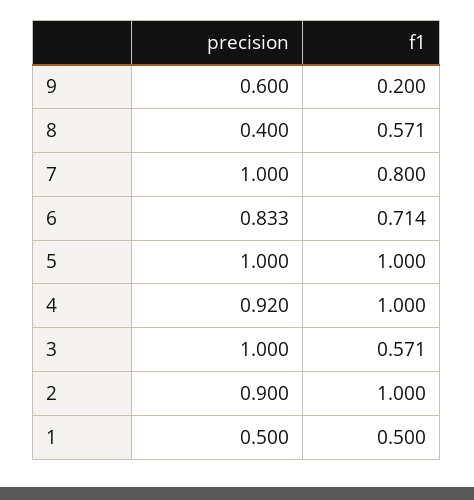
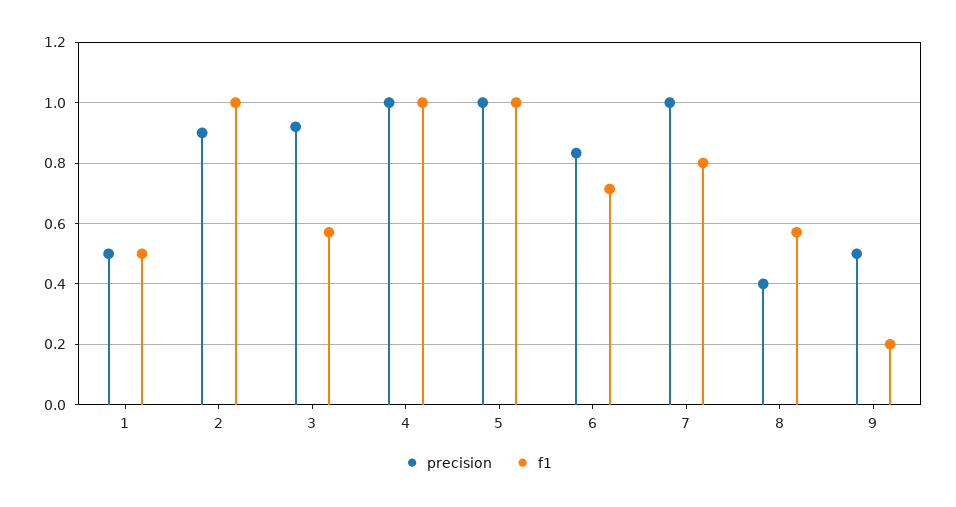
precision, 9: 0.6 -> 0.5
precision, 4: 0.92 -> 1
precision, 3: 1 -> 0.92

